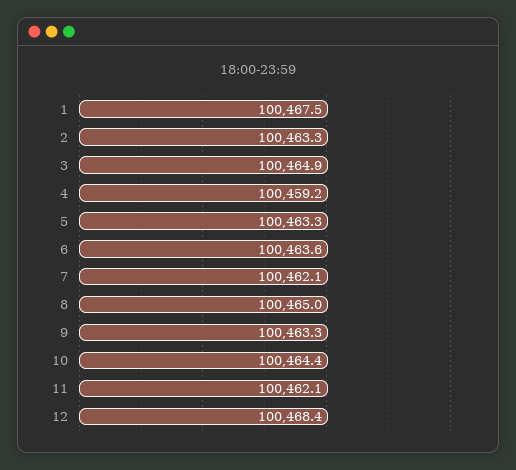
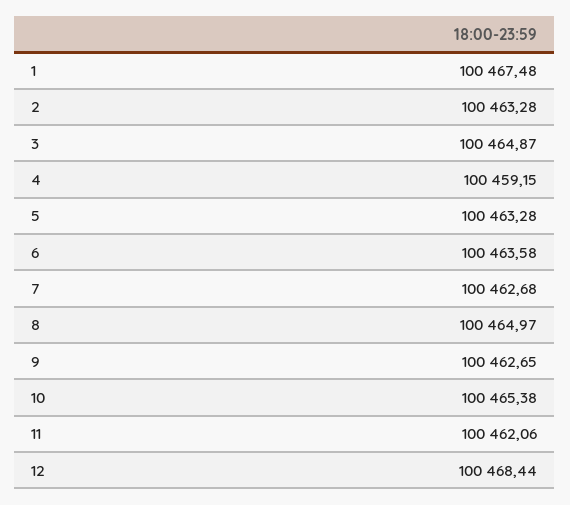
7: 100462.1 -> 100462.68
9: 100463.3 -> 100462.65
10: 100464.4 -> 100465.38

